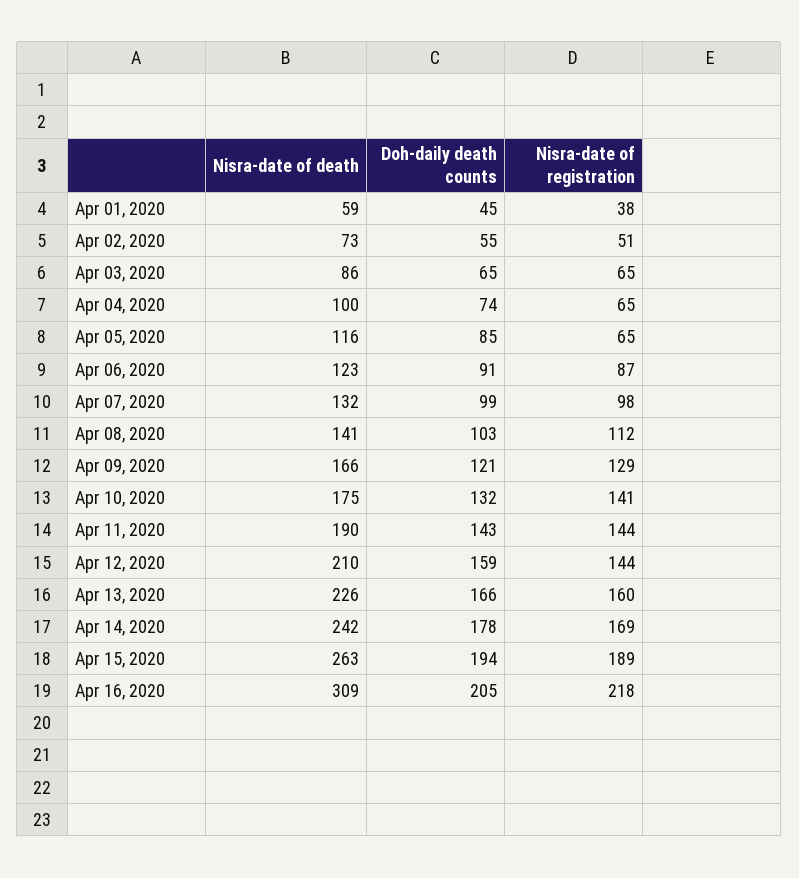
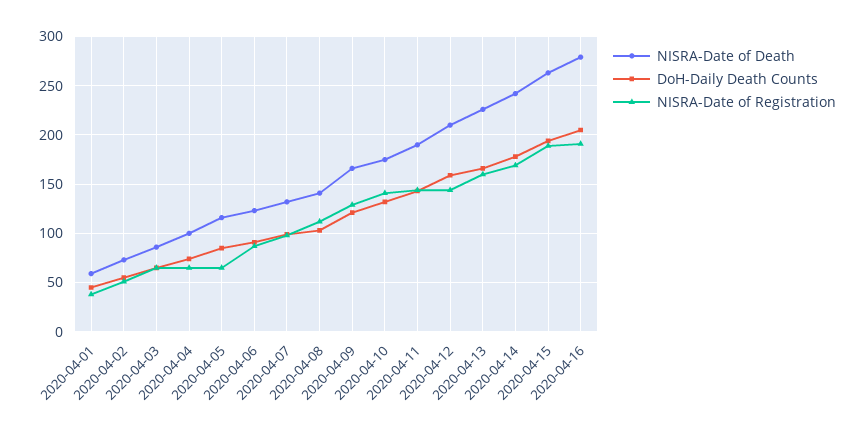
Nisra-date of death, Apr 16, 2020: 309 -> 280
Nisra-date of registration, Apr 16, 2020: 218 -> 190

